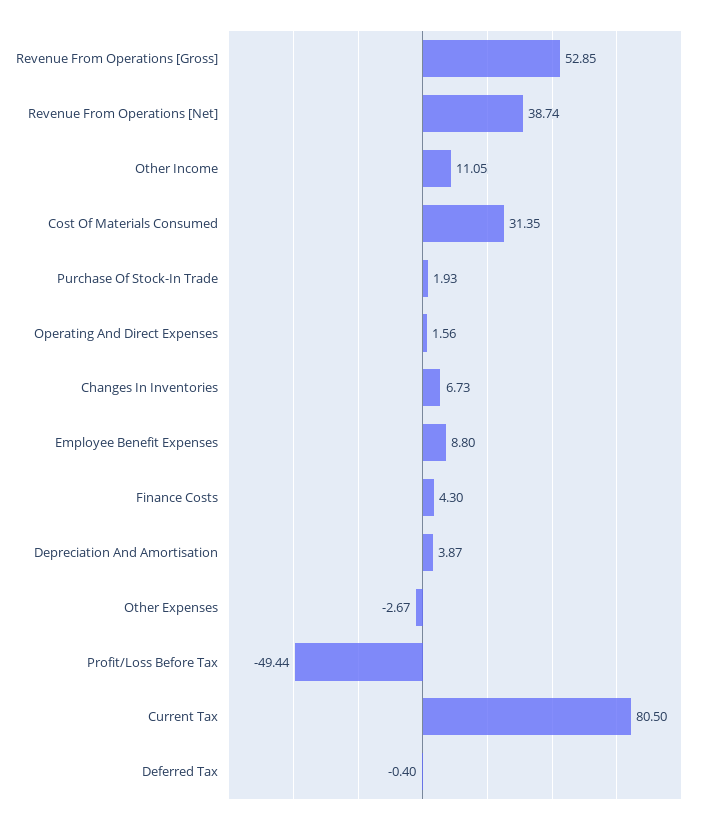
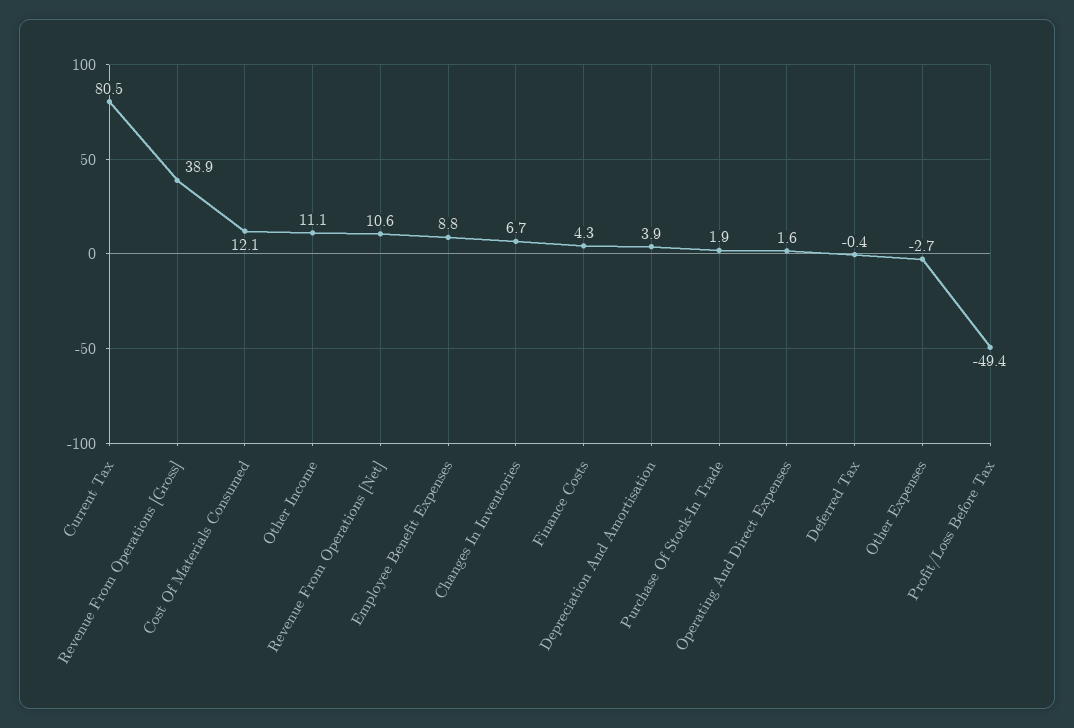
Revenue From Operations [Gross]: 52.85 -> 38.9
Revenue From Operations [Net]: 38.74 -> 10.6
Cost Of Materials Consumed: 31.35 -> 12.1

